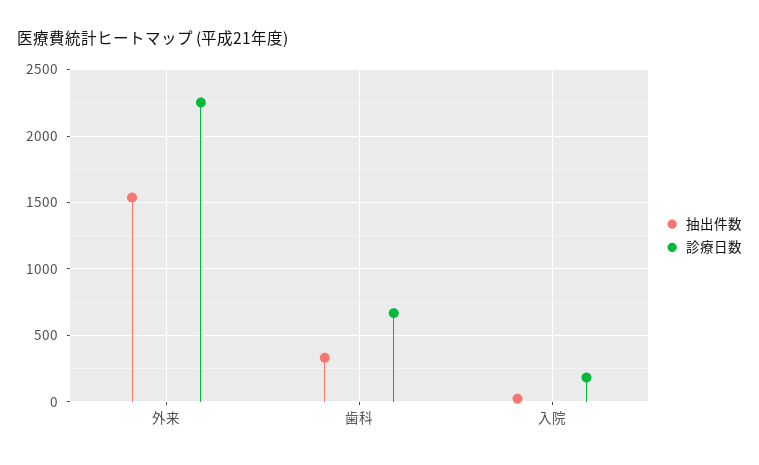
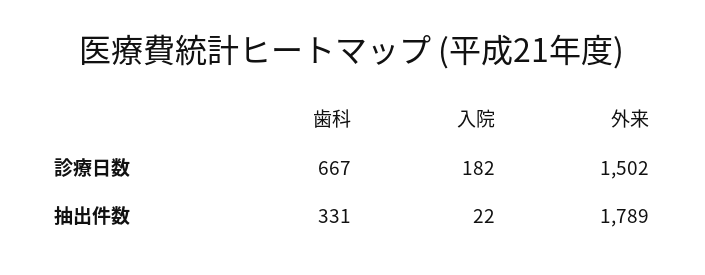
抽出件数, 外来: 1550 -> 1789
診療日数, 外来: 2250 -> 1502

